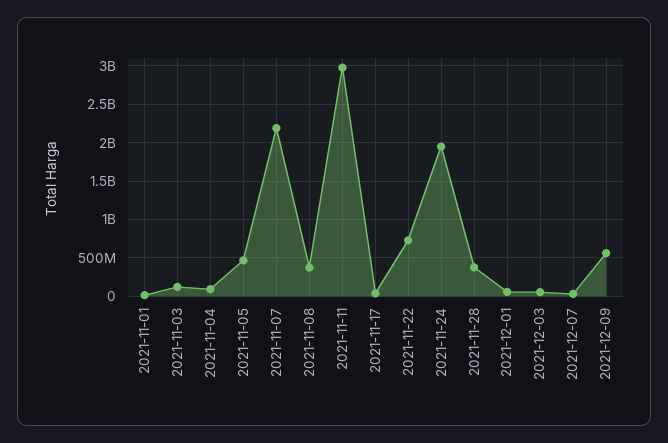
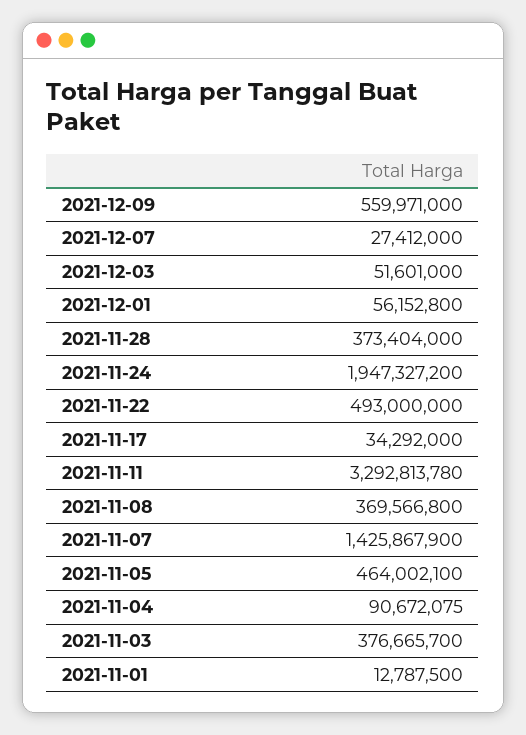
2021-11-03: 100000000 -> 376665700
2021-11-07: 2200000000 -> 1425867900
2021-11-11: 3000000000 -> 3292813780
2021-11-22: 700000000 -> 493000000

